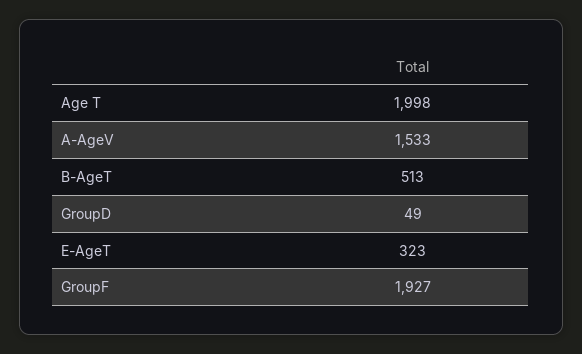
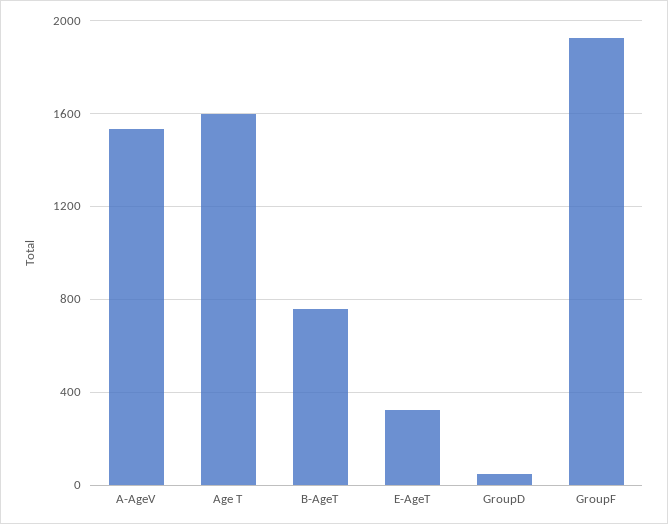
Age T: 1998 -> 1600
B-AgeT: 513 -> 750

